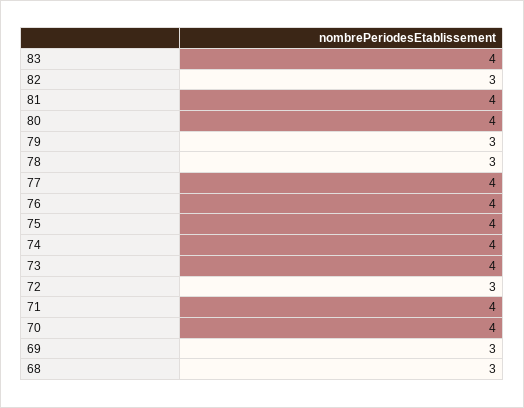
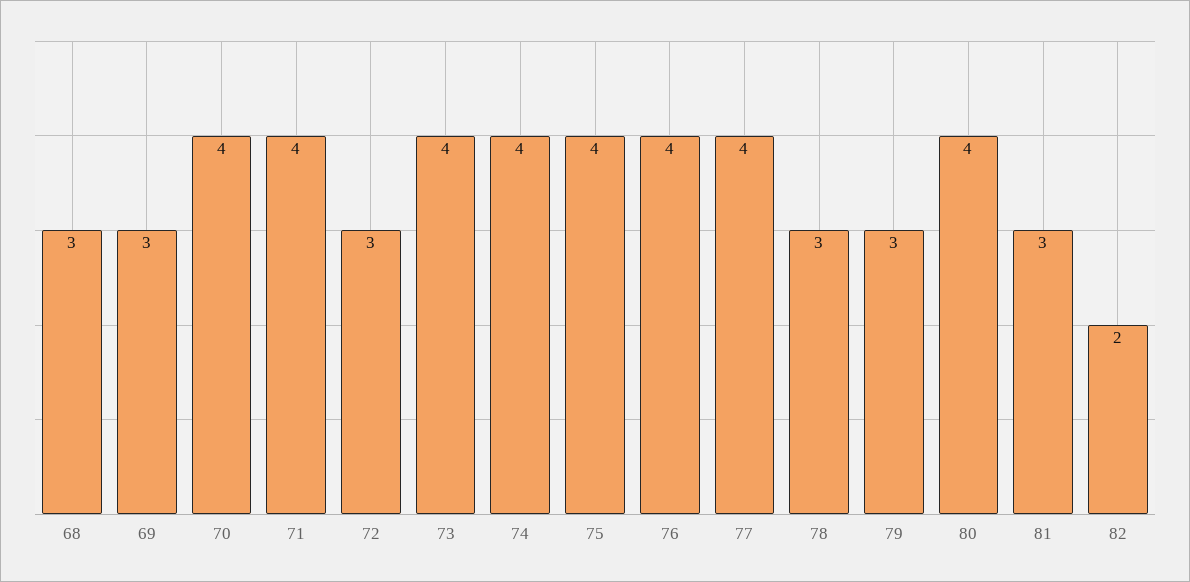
83: 4 -> none
82: 3 -> 2
81: 4 -> 3

